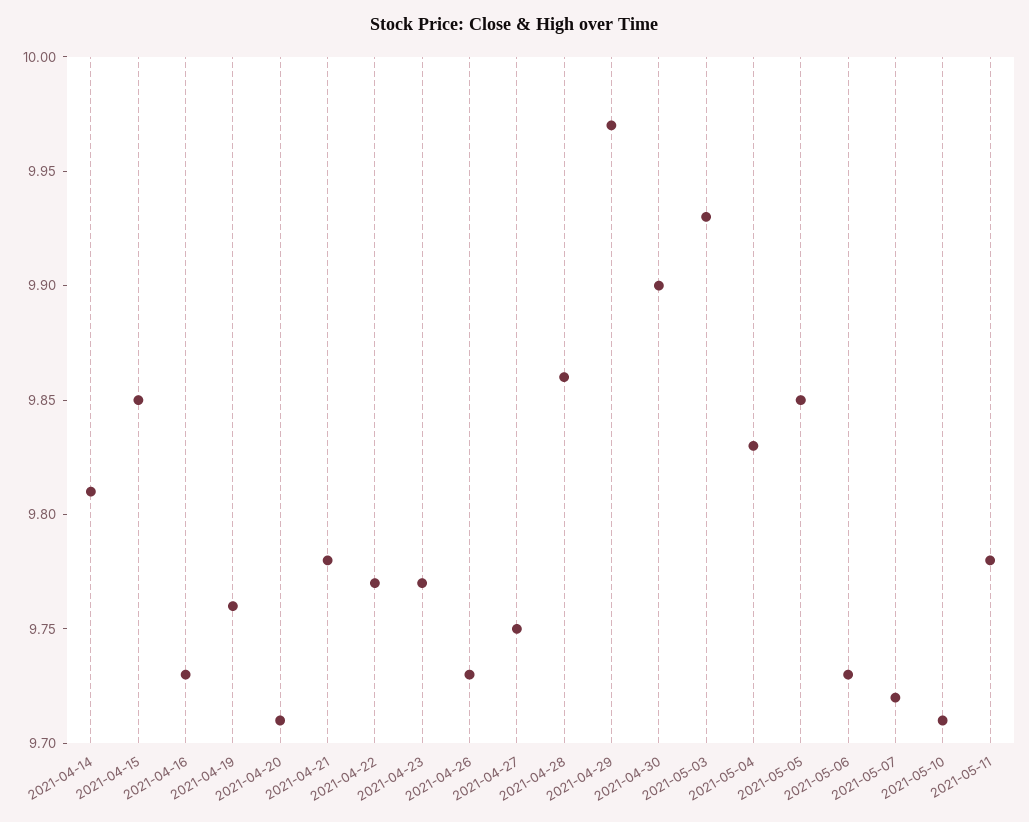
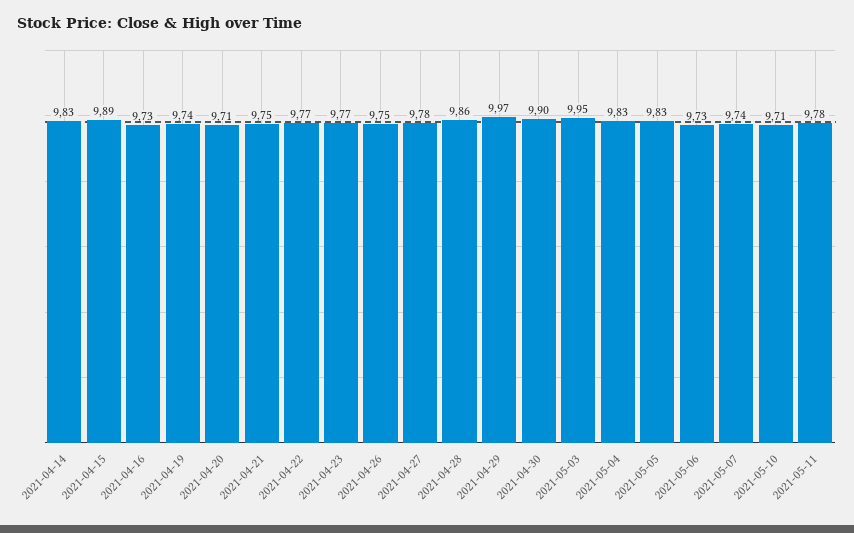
2021-04-14: 9.81 -> 9.83
2021-04-15: 9.85 -> 9.89
2021-04-19: 9.76 -> 9.74
2021-04-21: 9.78 -> 9.75
2021-04-26: 9.73 -> 9.75
2021-04-27: 9.75 -> 9.78
2021-05-03: 9.93 -> 9.95
2021-05-05: 9.85 -> 9.83
2021-05-07: 9.72 -> 9.74

